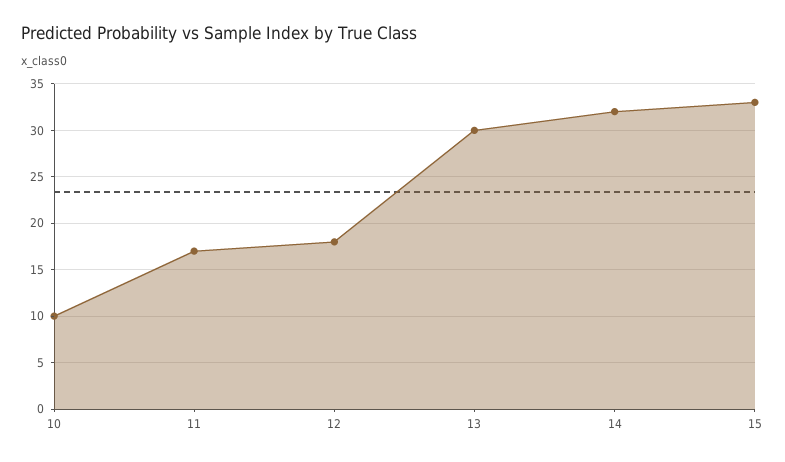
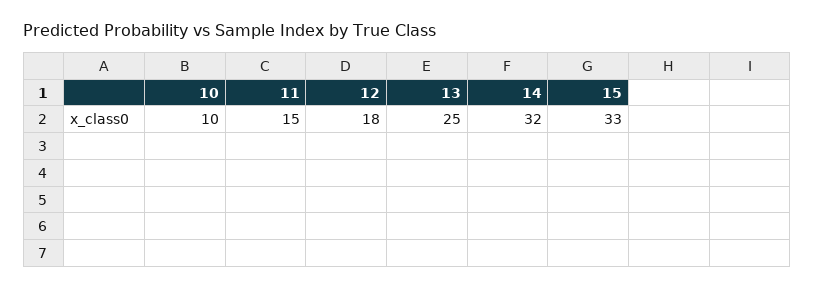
11: 17 -> 15
13: 30 -> 25

